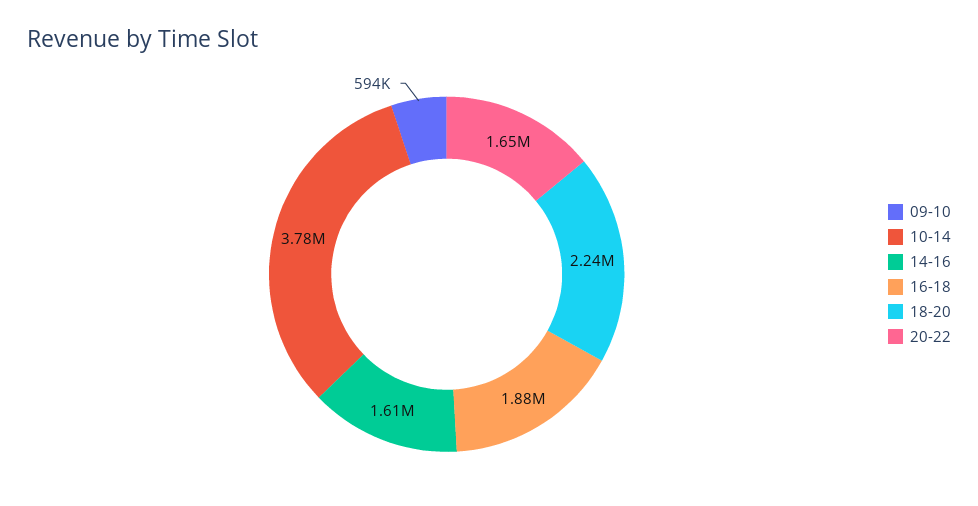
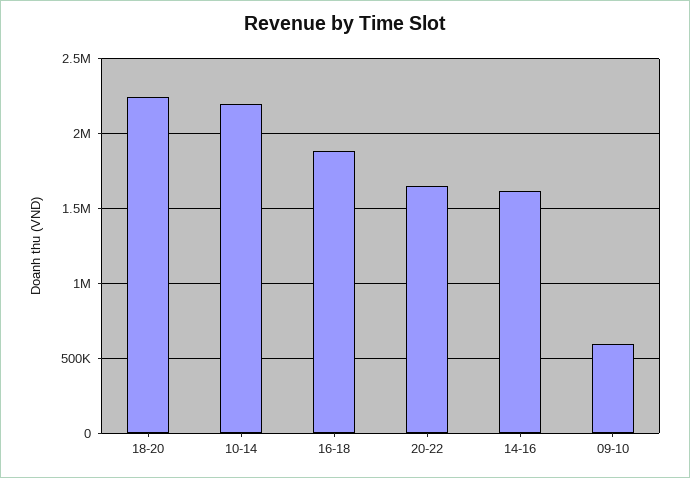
10-14: 3780000 -> 2200000

